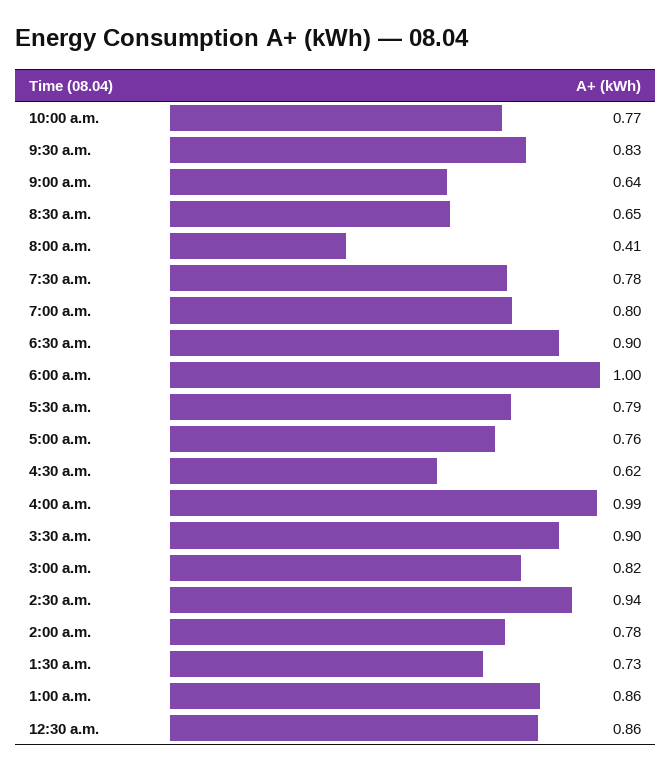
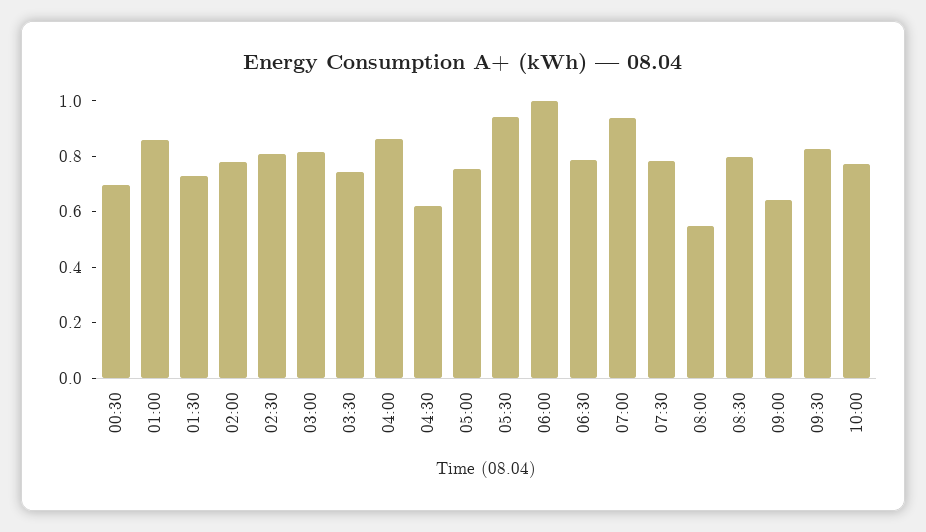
8:30 a.m.: 0.65 -> 0.8
8:00 a.m.: 0.41 -> 0.55
7:00 a.m.: 0.8 -> 0.95
6:30 a.m.: 0.9 -> 0.8
5:30 a.m.: 0.79 -> 0.95
4:00 a.m.: 0.99 -> 0.85
3:30 a.m.: 0.9 -> 0.75
2:30 a.m.: 0.94 -> 0.8
12:30 a.m.: 0.86 -> 0.7

